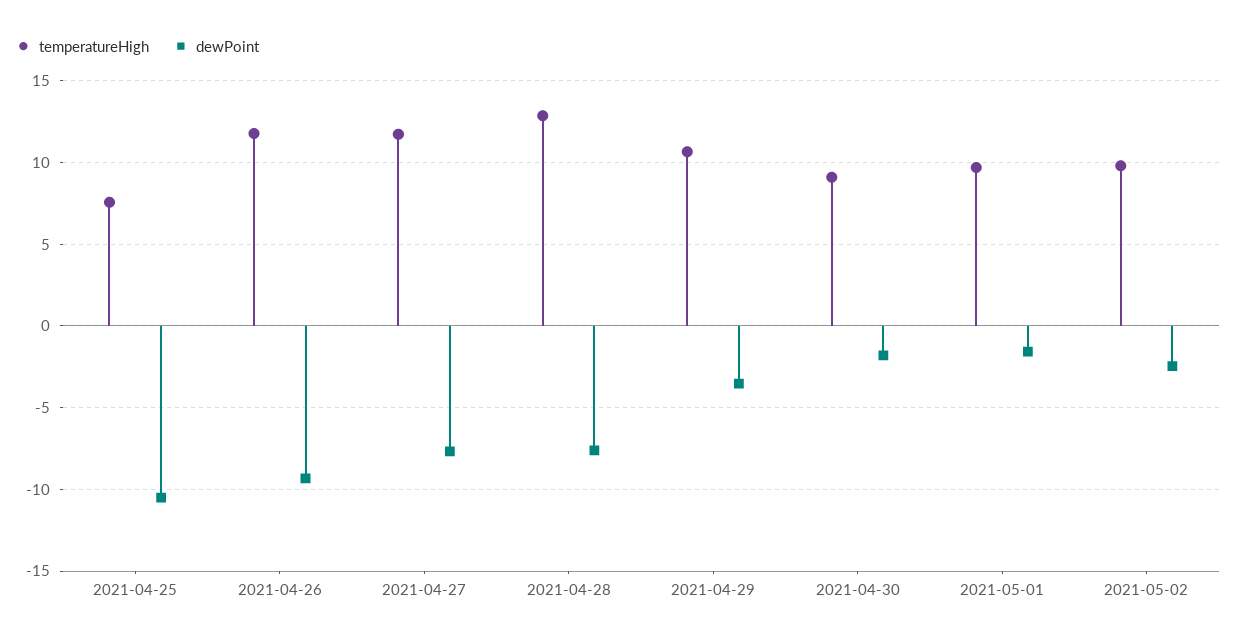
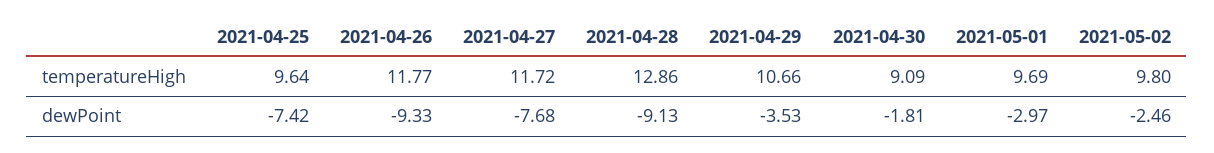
temperatureHigh, 2021-04-25: 7.5 -> 9.64
dewPoint, 2021-04-25: -10.5 -> -7.42
dewPoint, 2021-04-28: -7.5 -> -9.13
dewPoint, 2021-05-01: -1.5 -> -2.97

